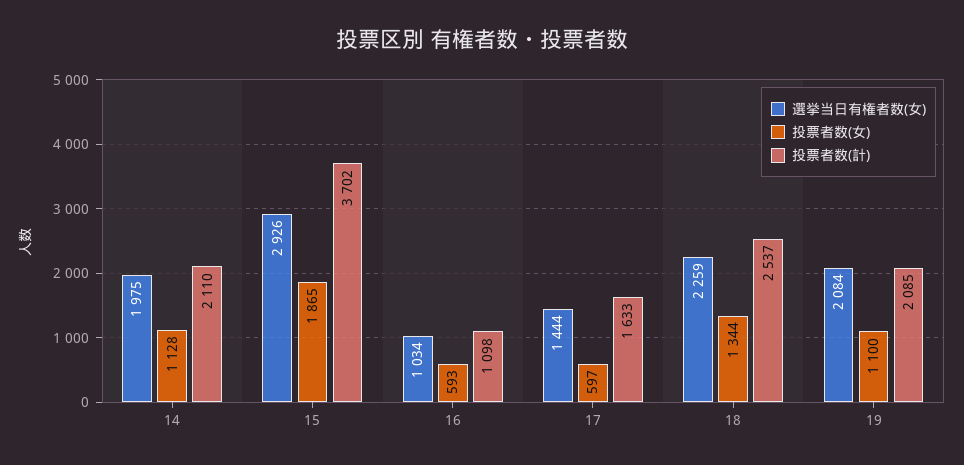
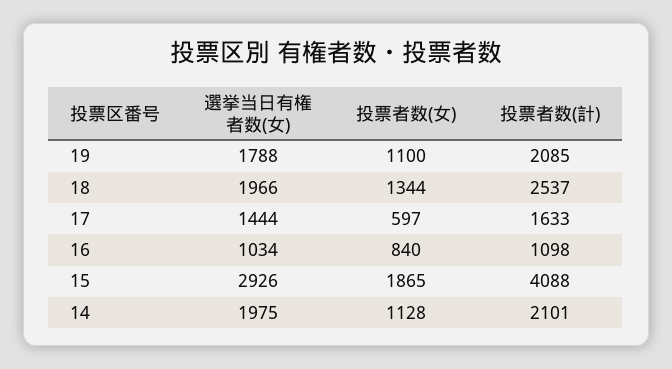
投票者数(計), 14: 2110 -> 2101
投票者数(計), 15: 3702 -> 4088
投票者数(女), 16: 593 -> 840
選挙当日有権者数(女), 18: 2259 -> 1966
選挙当日有権者数(女), 19: 2084 -> 1788

